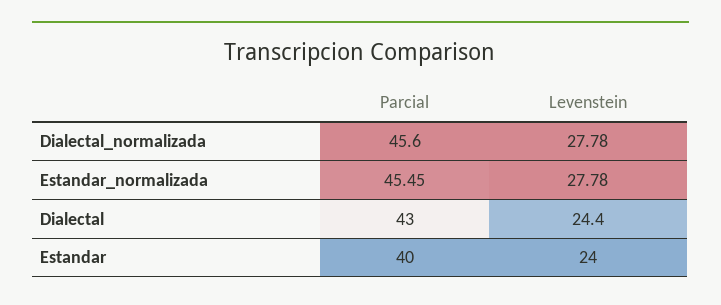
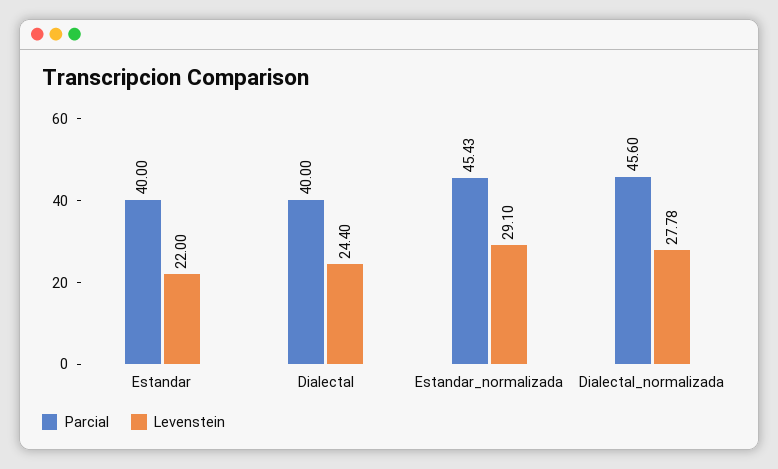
Parcial, Estandar_normalizada: 45.45 -> 45.43
Levenstein, Estandar_normalizada: 27.78 -> 29.1
Parcial, Dialectal: 43 -> 40
Levenstein, Estandar: 24 -> 22

